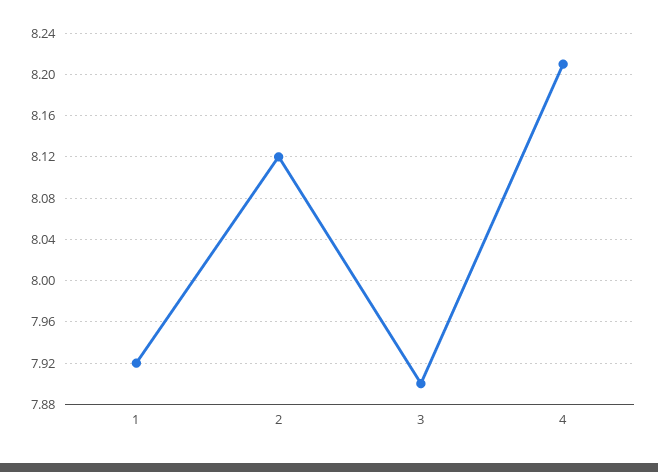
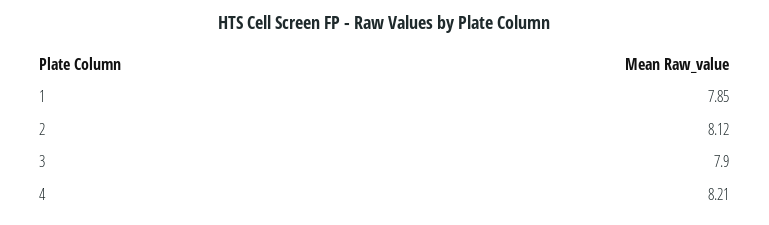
1: 7.92 -> 7.85

